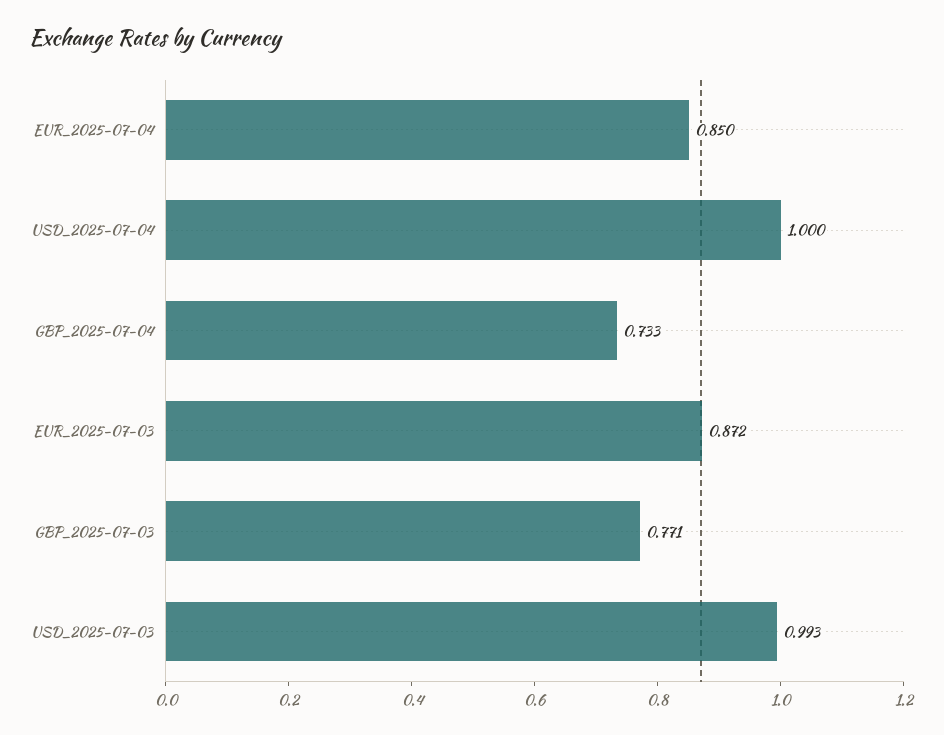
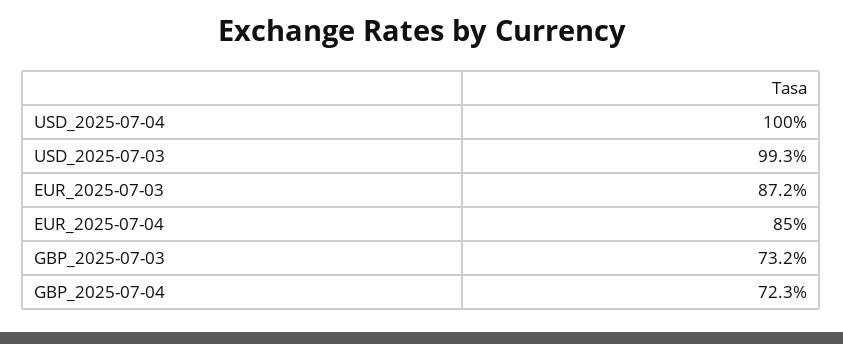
GBP_2025-07-04: 0.733 -> 0.723
GBP_2025-07-03: 0.771 -> 0.732

